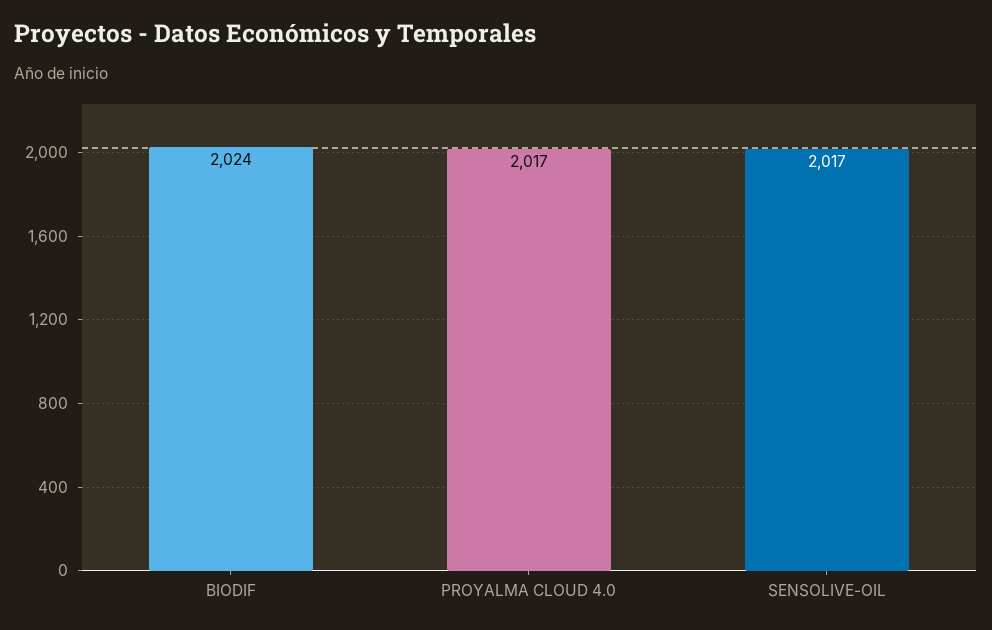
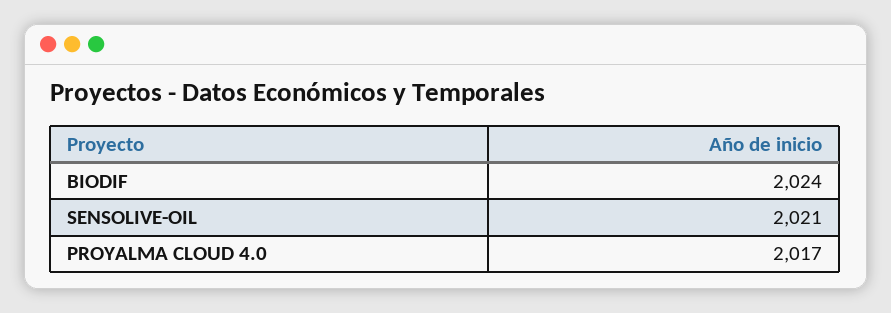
SENSOLIVE-OIL: 2017 -> 2021

